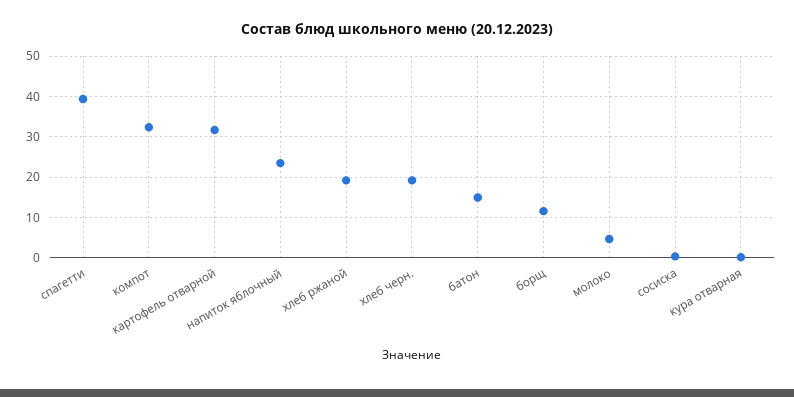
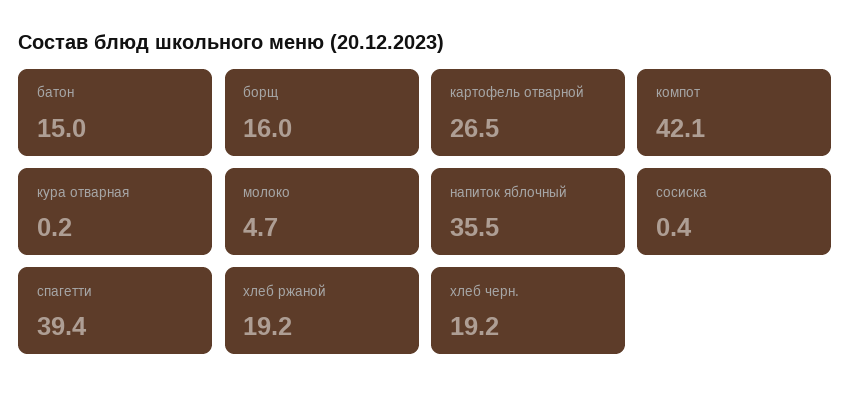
компот: 32 -> 42.1
картофель отварной: 32 -> 26.5
напиток яблочный: 24 -> 35.5
борщ: 12 -> 16

